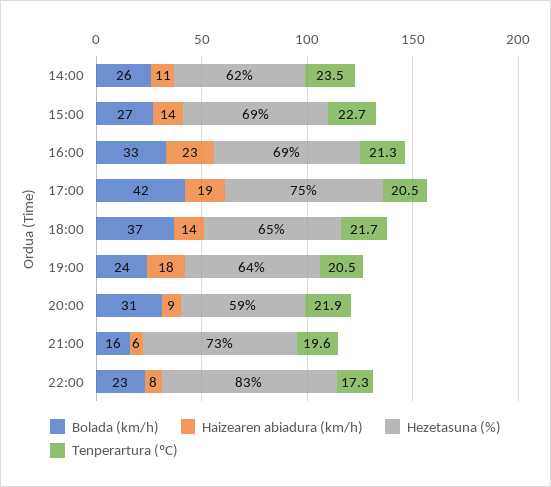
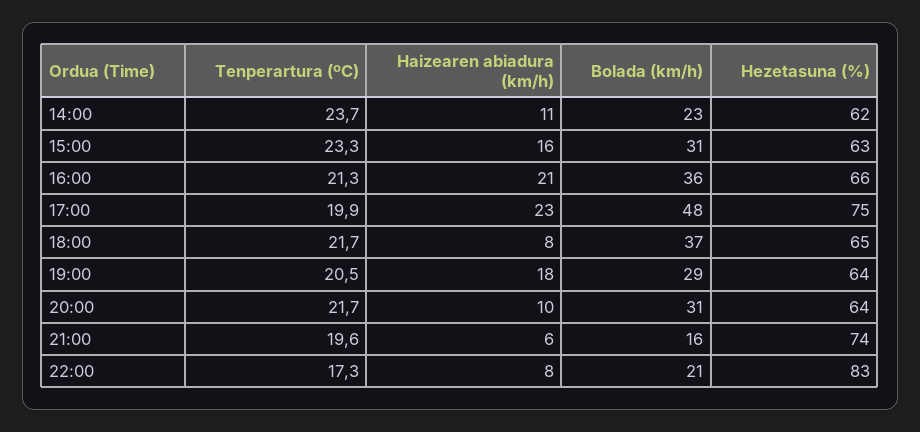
Bolada (km/h), 14:00: 26 -> 23
Tenperartura (ºC), 14:00: 23.5 -> 23.7
Bolada (km/h), 15:00: 27 -> 31
Haizearen abiadura (km/h), 15:00: 14 -> 16
Hezetasuna (%), 15:00: 69 -> 63
Tenperartura (ºC), 15:00: 22.7 -> 23.3
Bolada (km/h), 16:00: 33 -> 36
Haizearen abiadura (km/h), 16:00: 23 -> 21
Hezetasuna (%), 16:00: 69 -> 66
Bolada (km/h), 17:00: 42 -> 48
Haizearen abiadura (km/h), 17:00: 19 -> 23
Tenperartura (ºC), 17:00: 20.5 -> 19.9
Haizearen abiadura (km/h), 18:00: 14 -> 8
Bolada (km/h), 19:00: 24 -> 29
Haizearen abiadura (km/h), 20:00: 9 -> 10
Hezetasuna (%), 20:00: 59 -> 64
Tenperartura (ºC), 20:00: 21.9 -> 21.7
Hezetasuna (%), 21:00: 73 -> 74
Bolada (km/h), 22:00: 23 -> 21

